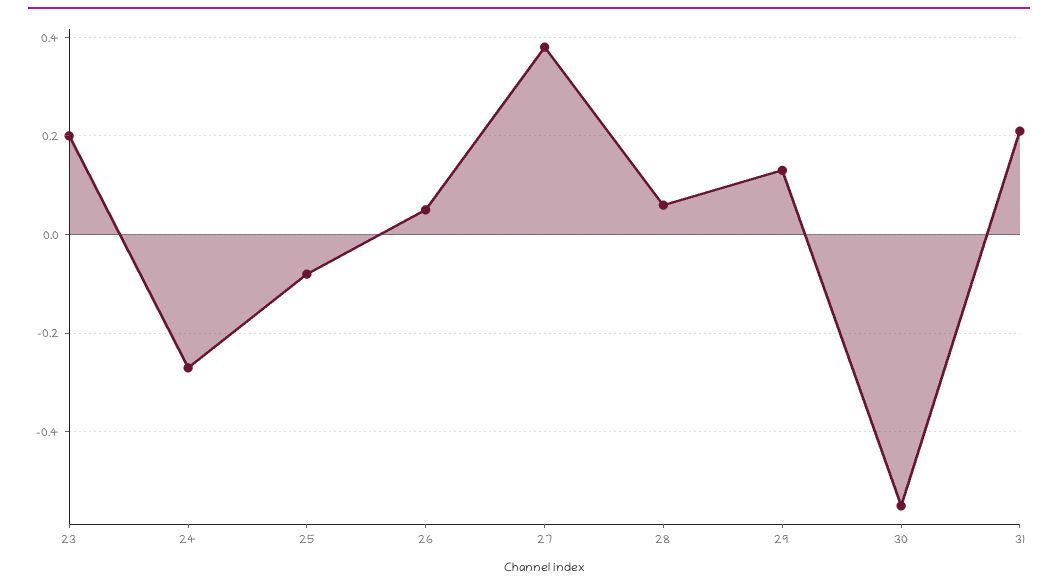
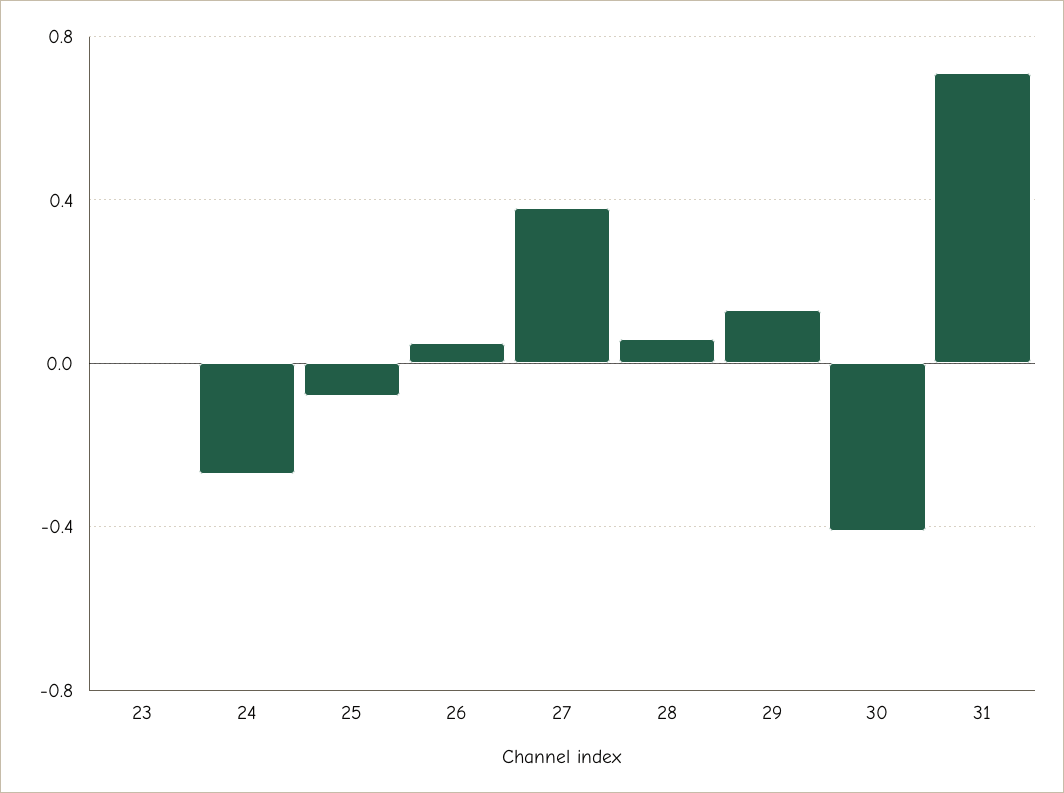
23: 0.2 -> 0
30: -0.55 -> -0.4
31: 0.2 -> 0.7

